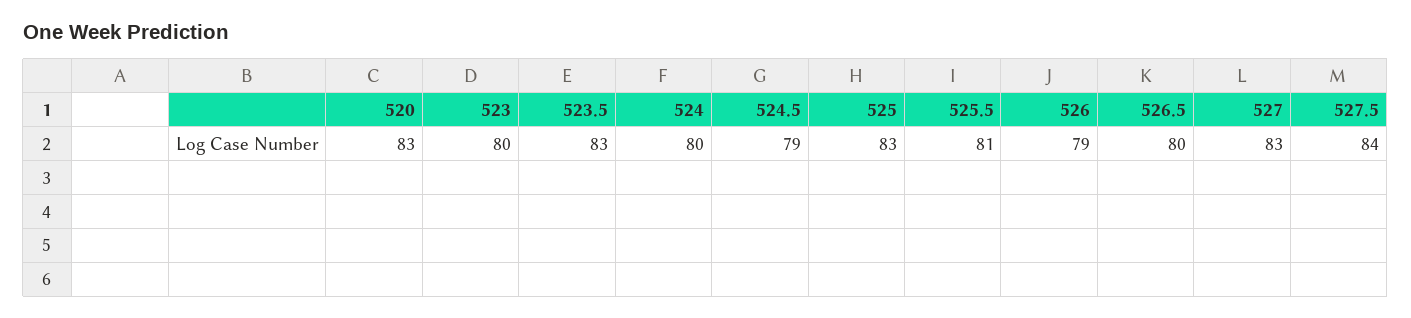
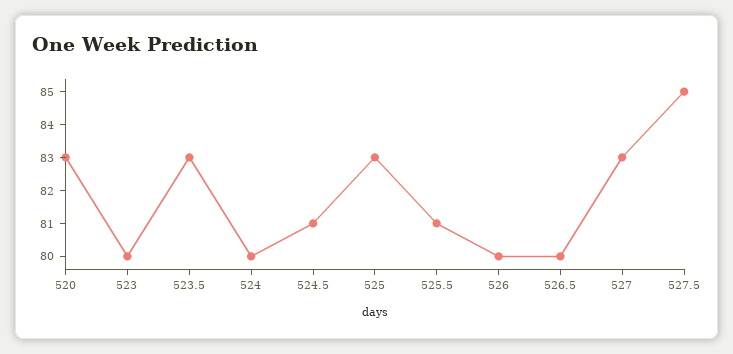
524.5: 79 -> 81
526: 79 -> 80
527.5: 84 -> 85

